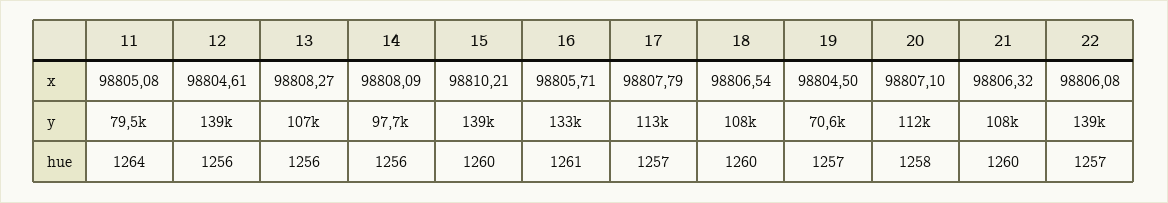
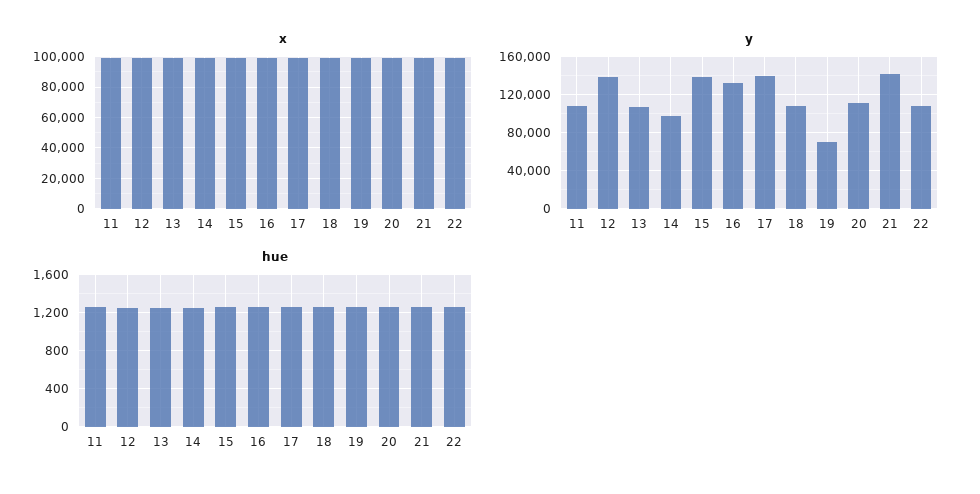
y, 11: 79500 -> 110000
y, 17: 113000 -> 140000
y, 21: 108000 -> 140000
y, 22: 139000 -> 110000

